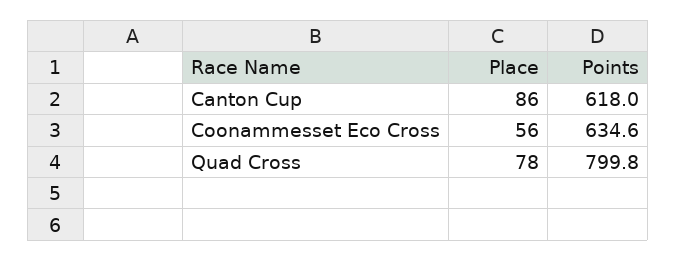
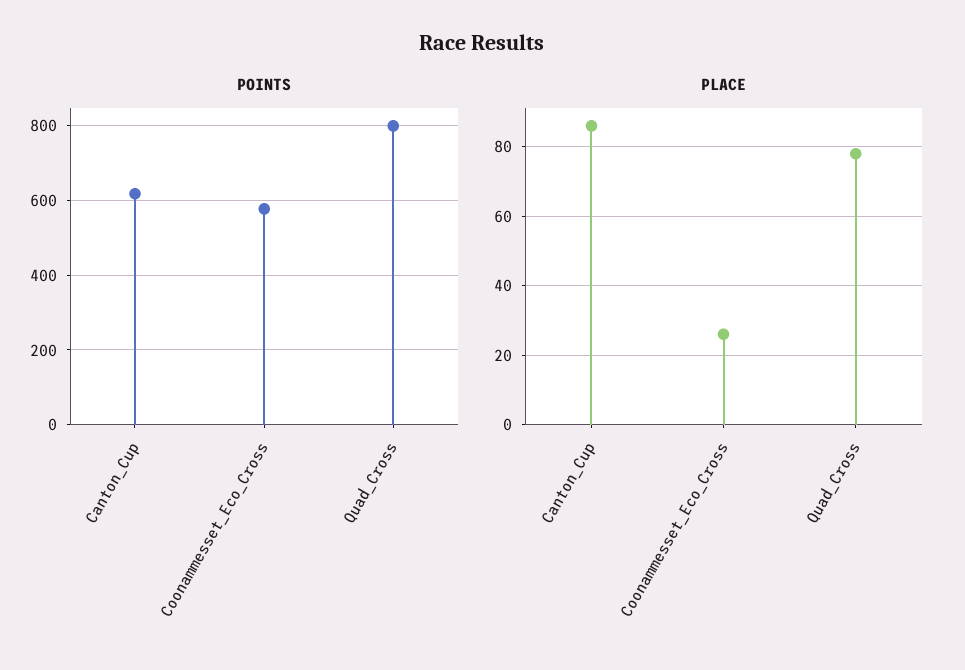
Place, Coonammesset Eco Cross: 56 -> 25
Points, Coonammesset Eco Cross: 634.6 -> 580

